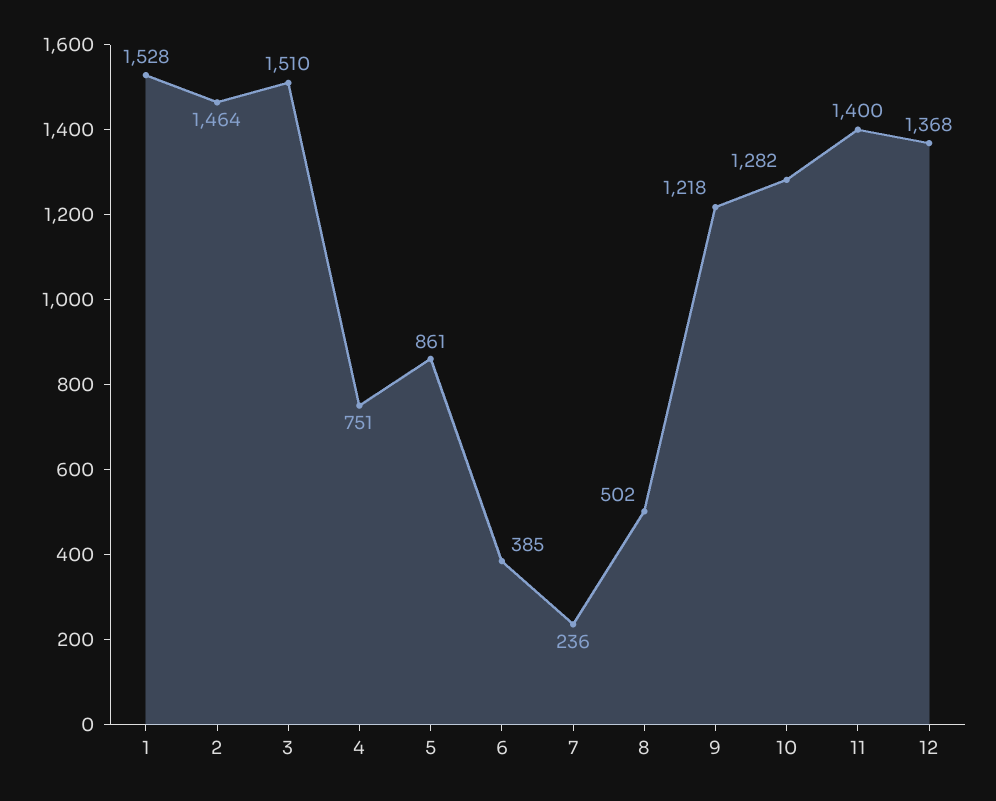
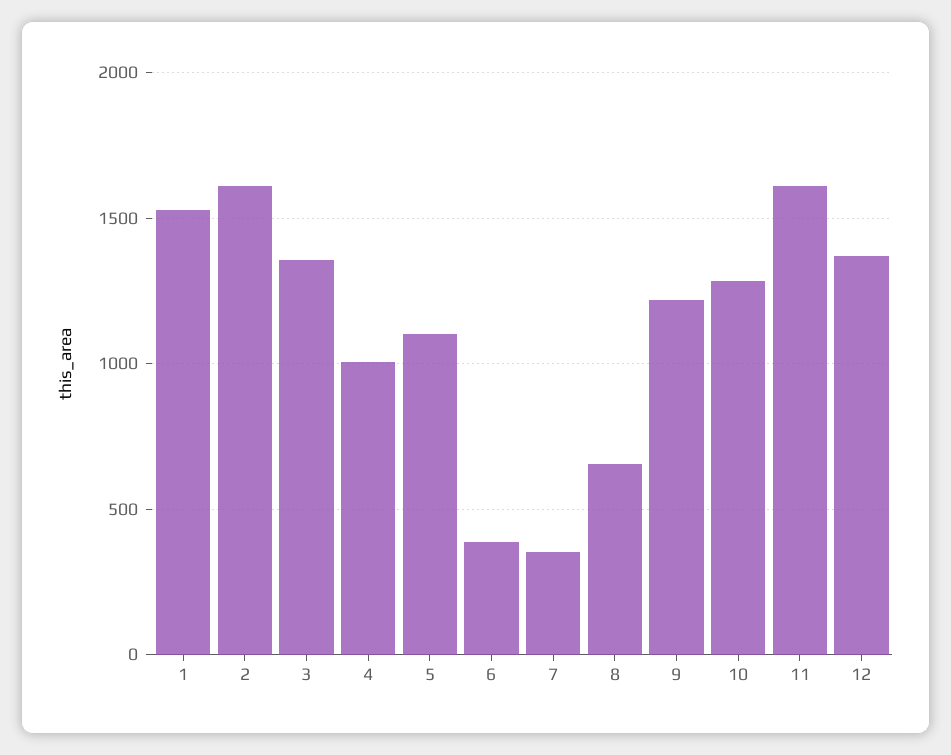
2: 1464 -> 1600
3: 1510 -> 1350
4: 751 -> 1000
5: 861 -> 1100
7: 236 -> 350
8: 502 -> 650
11: 1400 -> 1600

